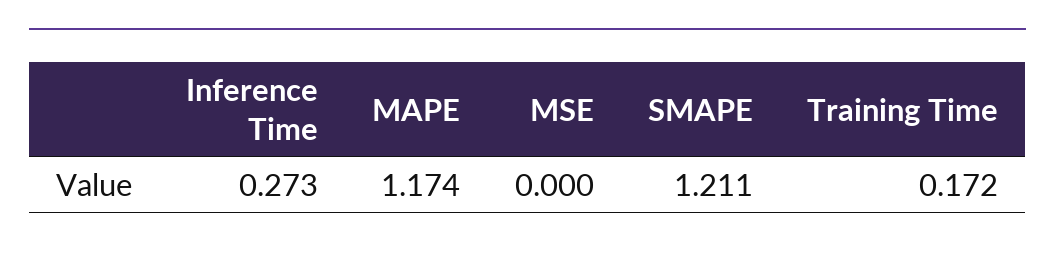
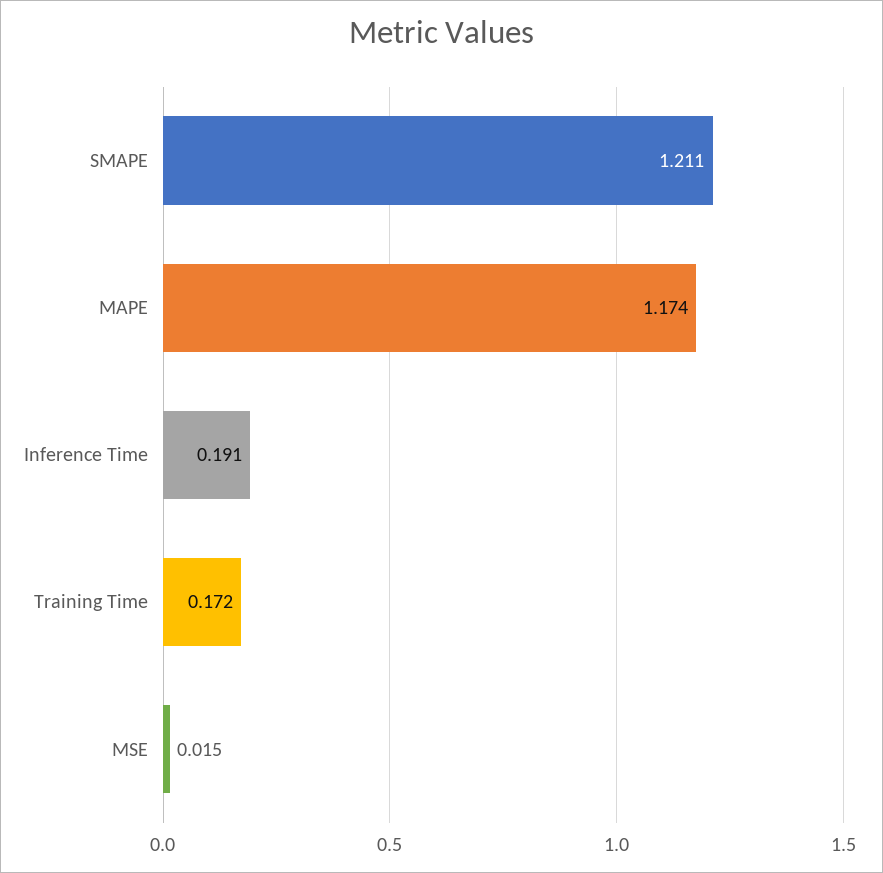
Inference Time: 0.273 -> 0.191
MSE: 0 -> 0.015

